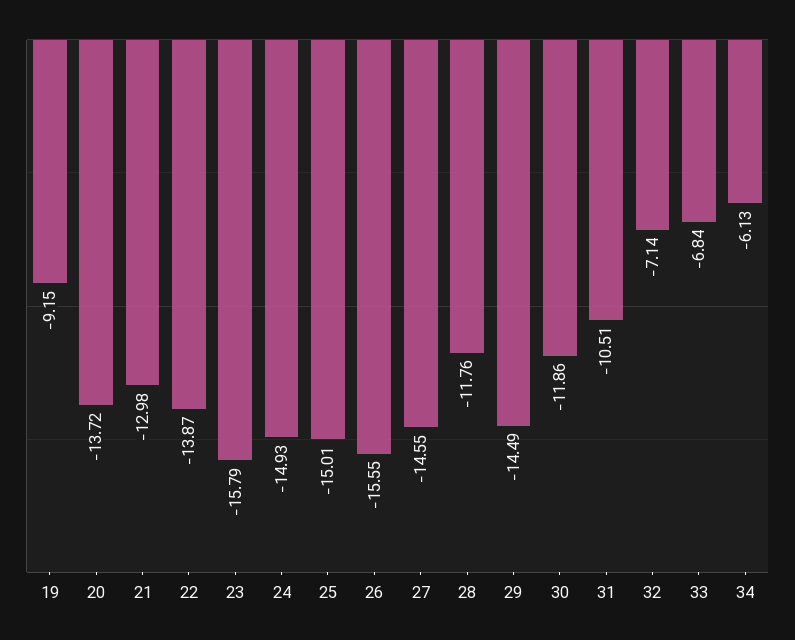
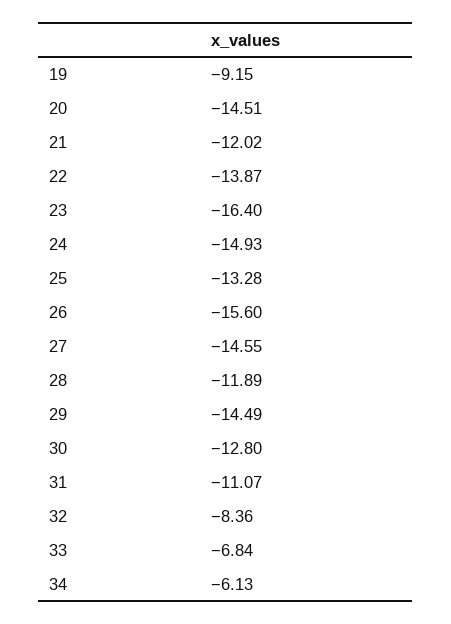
20: -13.72 -> -14.51
21: -12.98 -> -12.02
23: -15.79 -> -16.4
25: -15.01 -> -13.28
26: -15.55 -> -15.6
28: -11.76 -> -11.89
30: -11.86 -> -12.8
31: -10.51 -> -11.07
32: -7.14 -> -8.36

